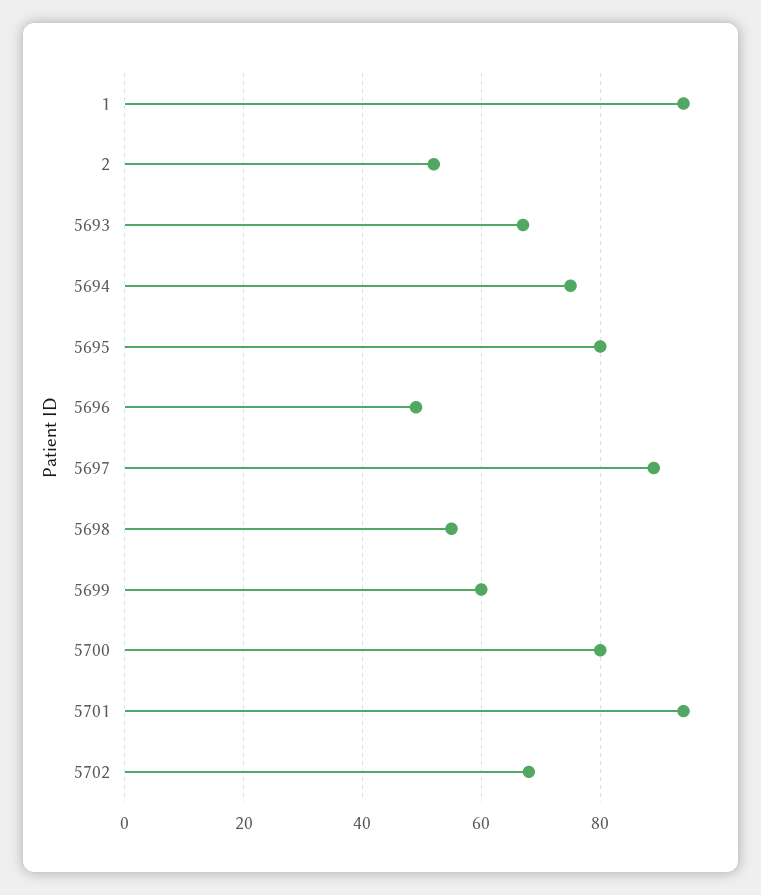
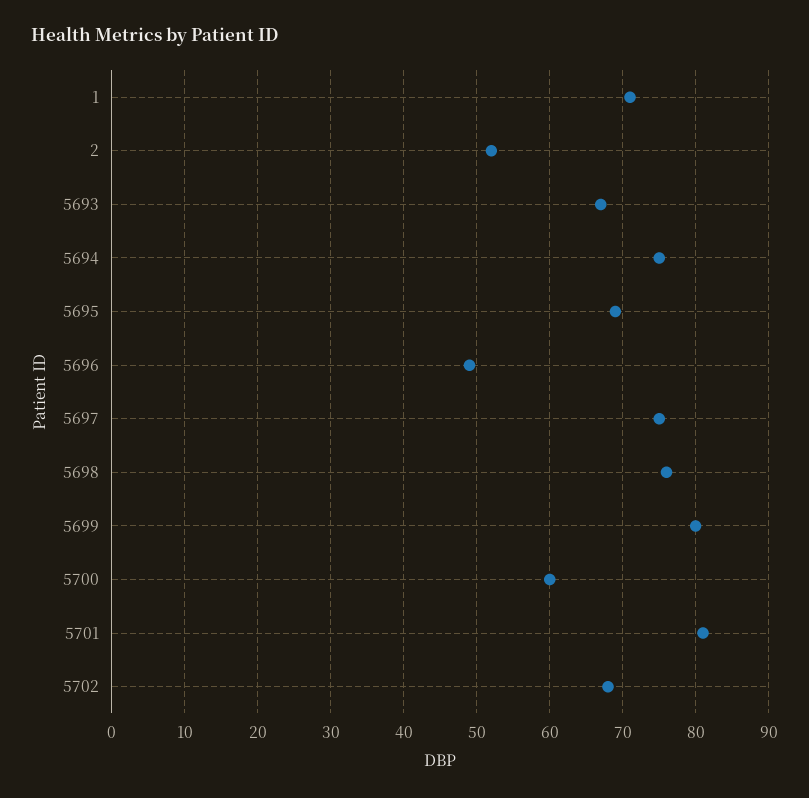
1: 95 -> 71
5695: 80 -> 69
5697: 90 -> 75
5698: 55 -> 76
5699: 60 -> 80
5700: 80 -> 60
5701: 95 -> 81

